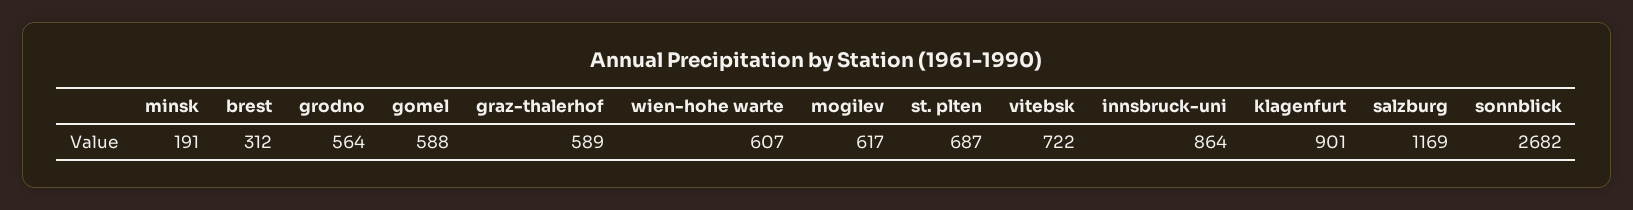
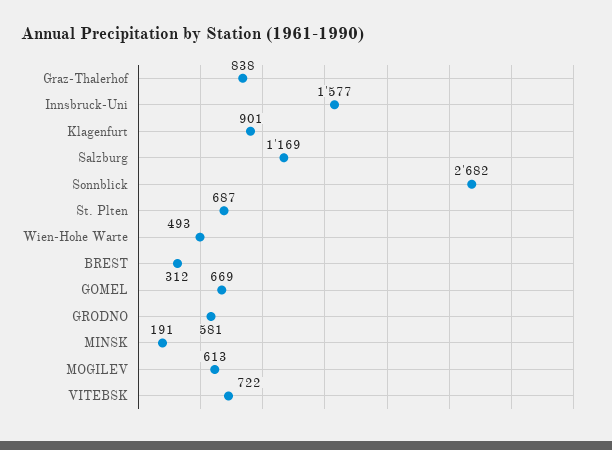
grodno: 564 -> 581
gomel: 588 -> 669
graz-thalerhof: 589 -> 838
wien-hohe warte: 607 -> 493
mogilev: 617 -> 613
innsbruck-uni: 864 -> 1577

